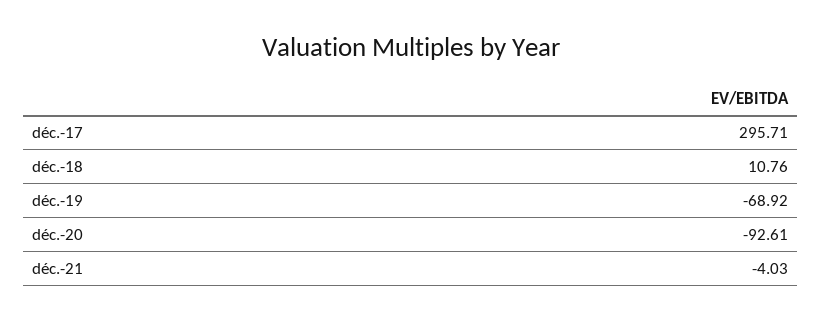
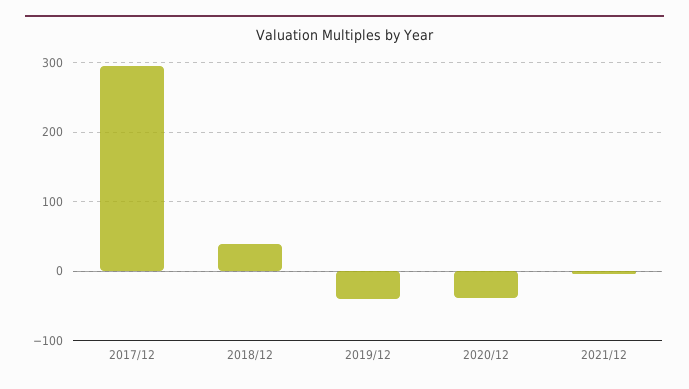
déc.-18: 10.76 -> 40
déc.-19: -68.92 -> -40
déc.-20: -92.61 -> -40

